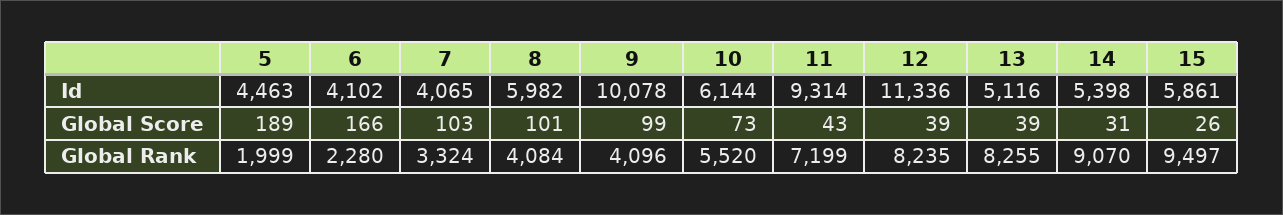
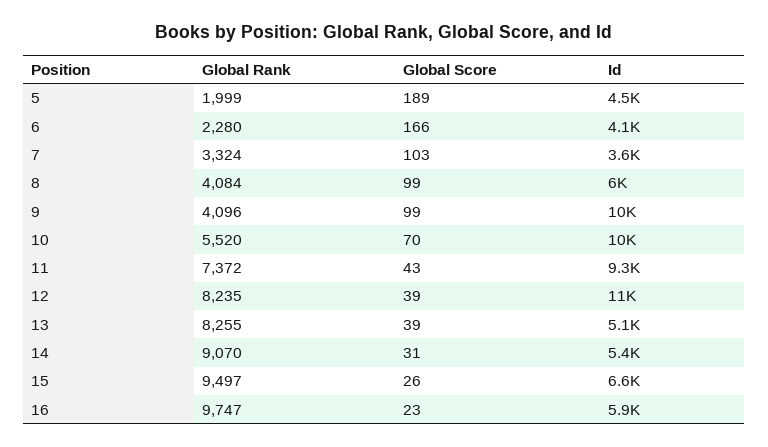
7, Id: 4065 -> 3600
10, Id: 6144 -> 10000
15, Id: 5861 -> 6600
8, Global Score: 101 -> 99
10, Global Score: 73 -> 70
11, Global Rank: 7199 -> 7372
16, Global Rank: none -> 9747
16, Global Score: none -> 23
16, Id: none -> 5900

